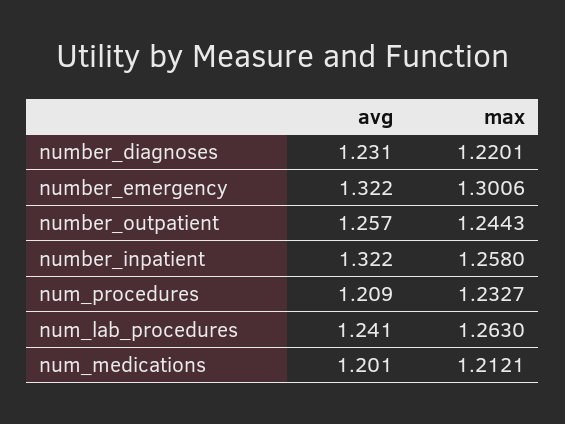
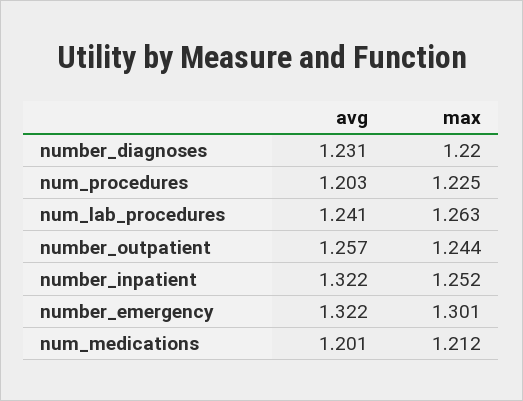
max, number_inpatient: 1.258 -> 1.252
avg, num_procedures: 1.209 -> 1.203
max, num_procedures: 1.2327 -> 1.225

